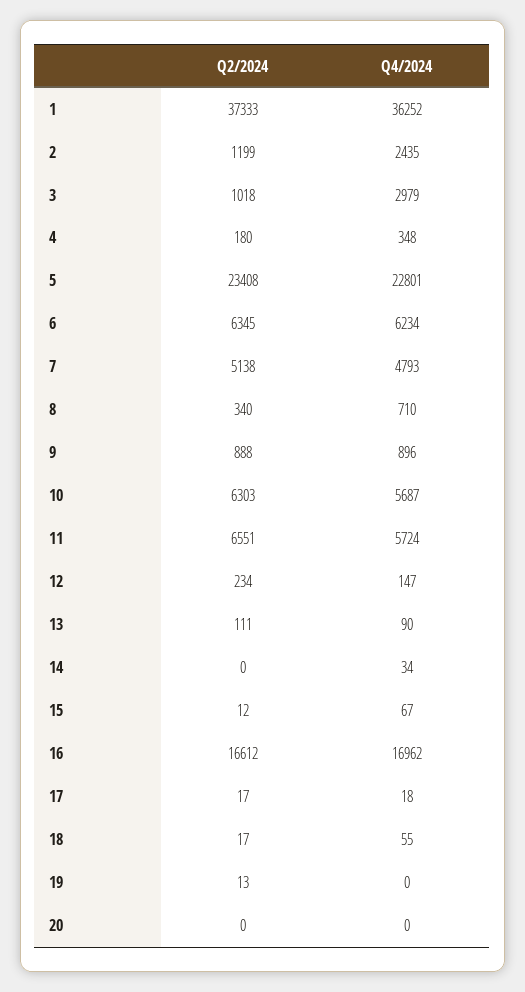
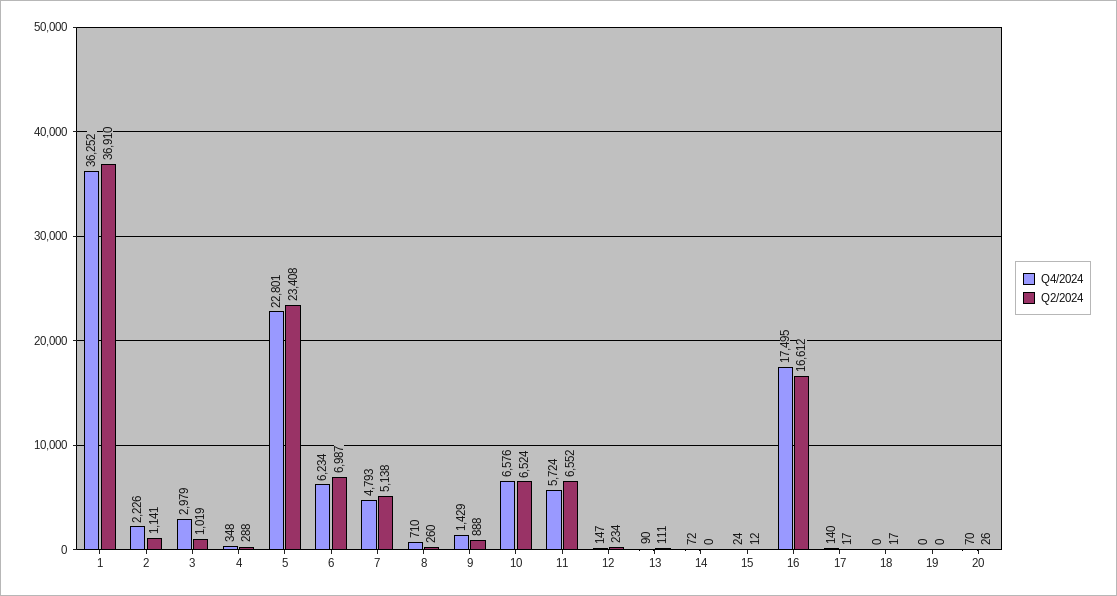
Q2/2024, 1: 37333 -> 36910
Q2/2024, 2: 1199 -> 1141
Q4/2024, 2: 2435 -> 2226
Q2/2024, 3: 1018 -> 1019
Q2/2024, 4: 180 -> 288
Q2/2024, 6: 6345 -> 6987
Q2/2024, 8: 340 -> 260
Q4/2024, 9: 896 -> 1429
Q2/2024, 10: 6303 -> 6524
Q4/2024, 10: 5687 -> 6576
Q2/2024, 11: 6551 -> 6552
Q4/2024, 14: 34 -> 72
Q4/2024, 15: 67 -> 24
Q4/2024, 16: 16962 -> 17495
Q4/2024, 17: 18 -> 140
Q4/2024, 18: 55 -> 0
Q2/2024, 19: 13 -> 0
Q2/2024, 20: 0 -> 26
Q4/2024, 20: 0 -> 70

